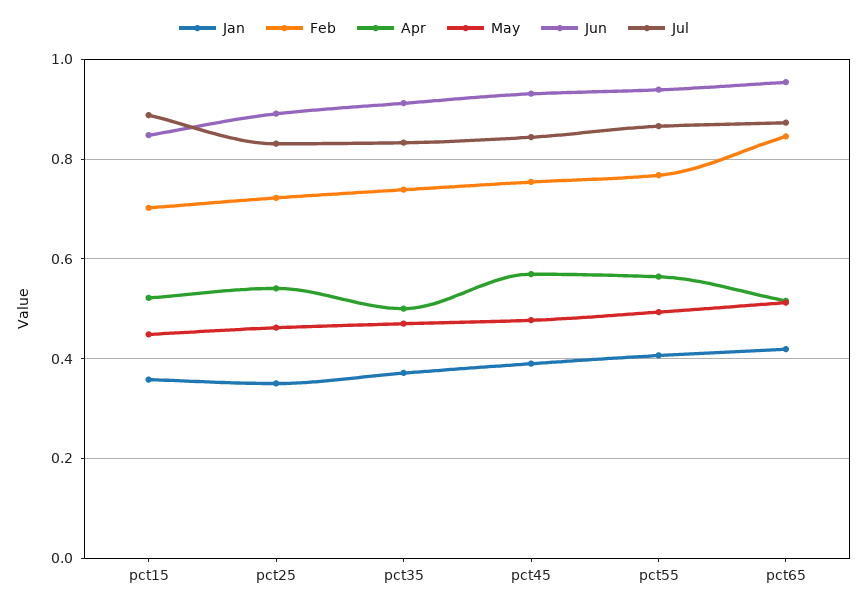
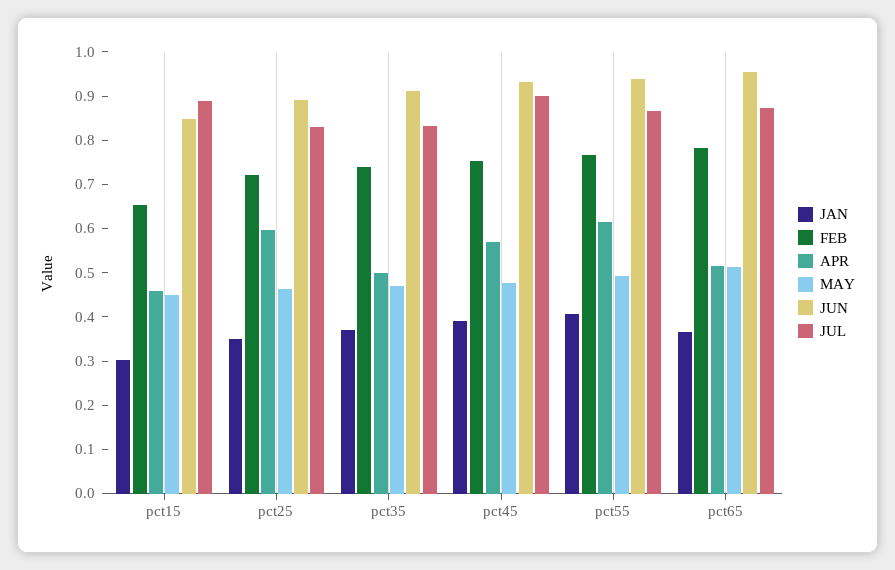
Jan, pct15: 0.36 -> 0.3
Feb, pct15: 0.7 -> 0.66
Apr, pct15: 0.52 -> 0.46
Apr, pct25: 0.54 -> 0.6
Jul, pct45: 0.84 -> 0.9
Apr, pct55: 0.56 -> 0.62
Jan, pct65: 0.42 -> 0.36
Feb, pct65: 0.84 -> 0.78

